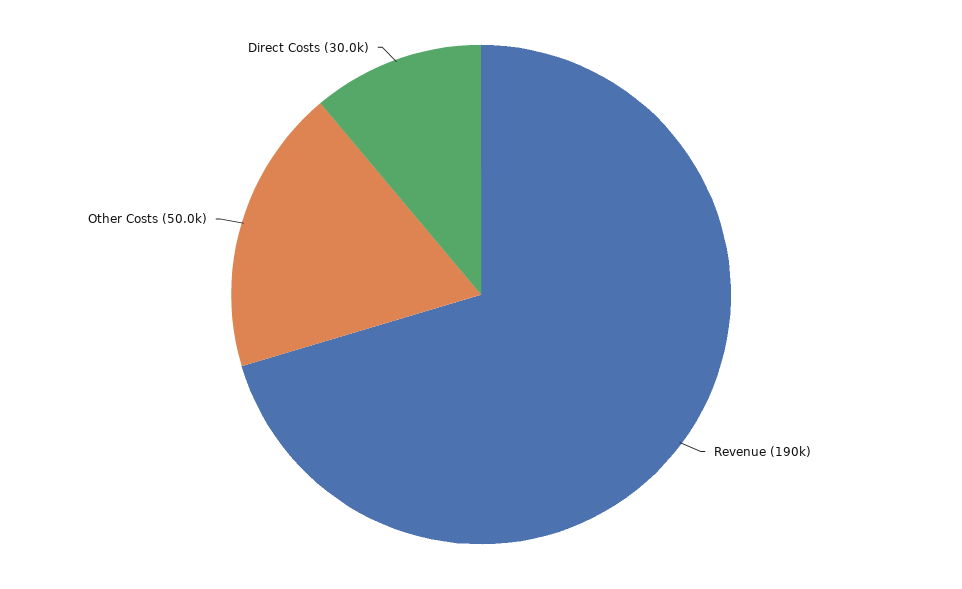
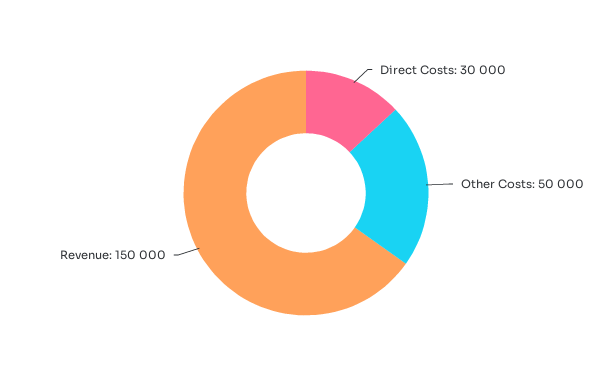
Revenue: 190000 -> 150000

